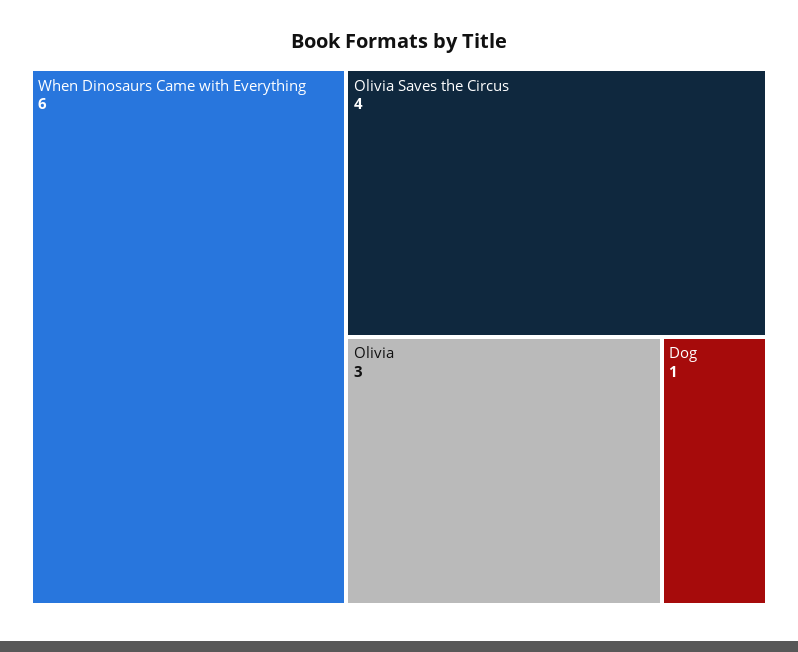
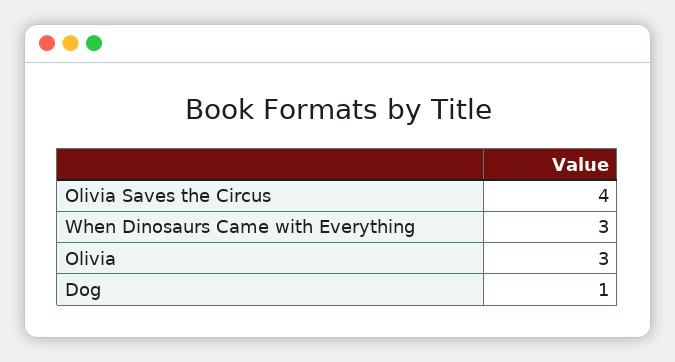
When Dinosaurs Came with Everything: 6 -> 3

